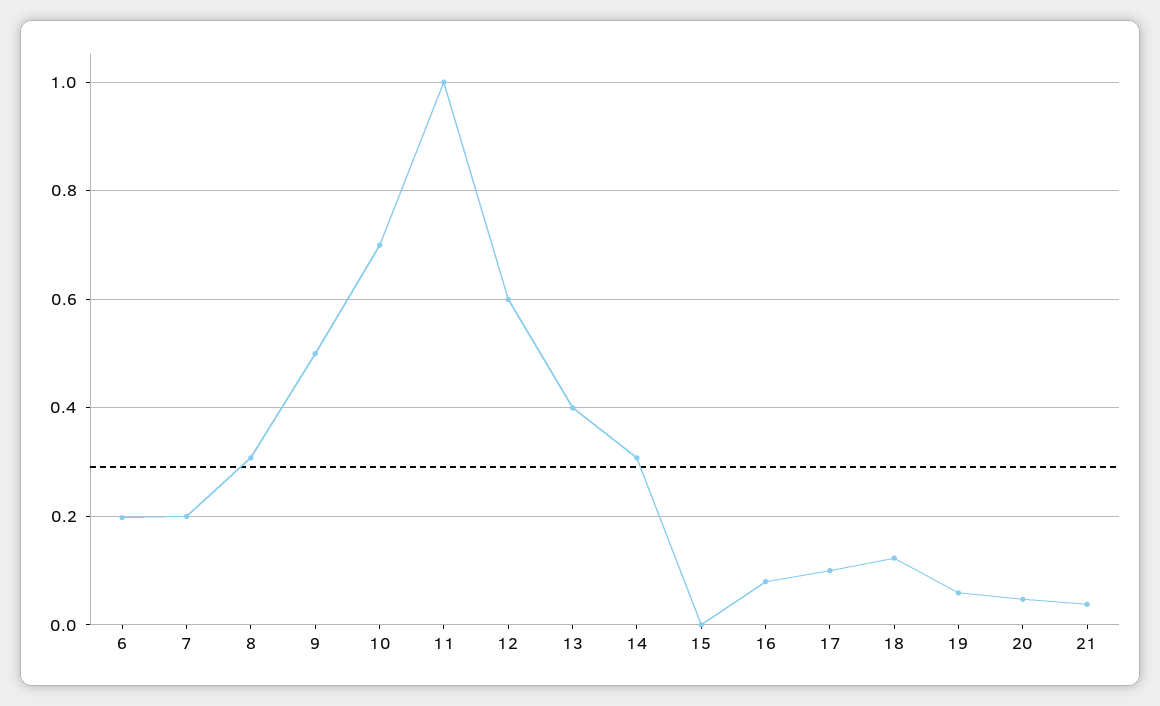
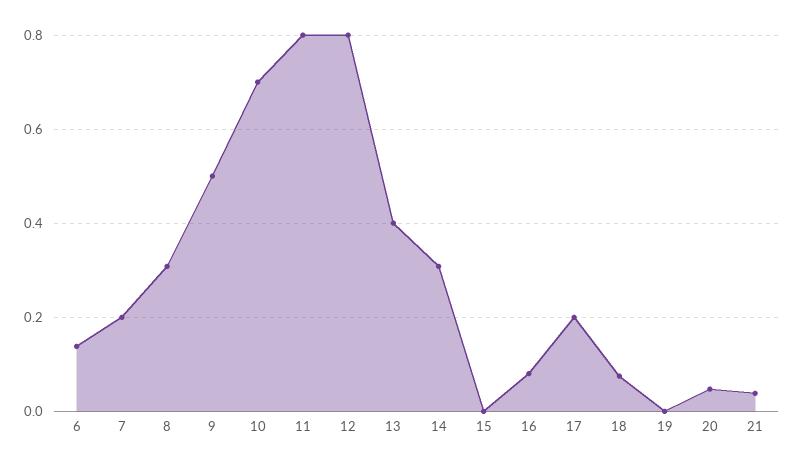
6: 0.2 -> 0.14
11: 1 -> 0.8
12: 0.6 -> 0.8
17: 0.1 -> 0.2
18: 0.12 -> 0.08
19: 0.06 -> 0

